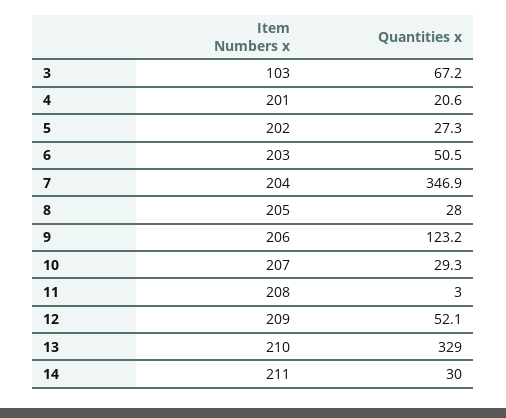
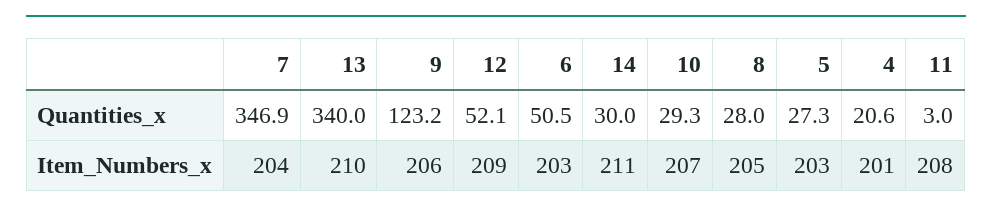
Item Numbers x, 3: 103 -> none
Quantities x, 3: 67.2 -> none
Item Numbers x, 5: 202 -> 203
Quantities x, 13: 329 -> 340

